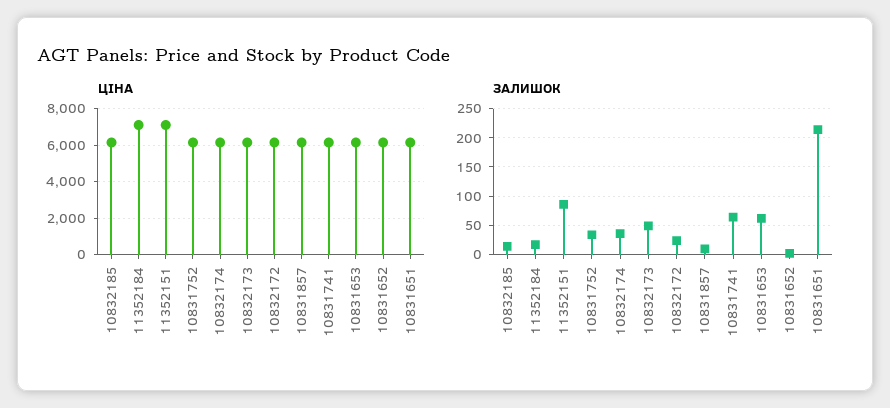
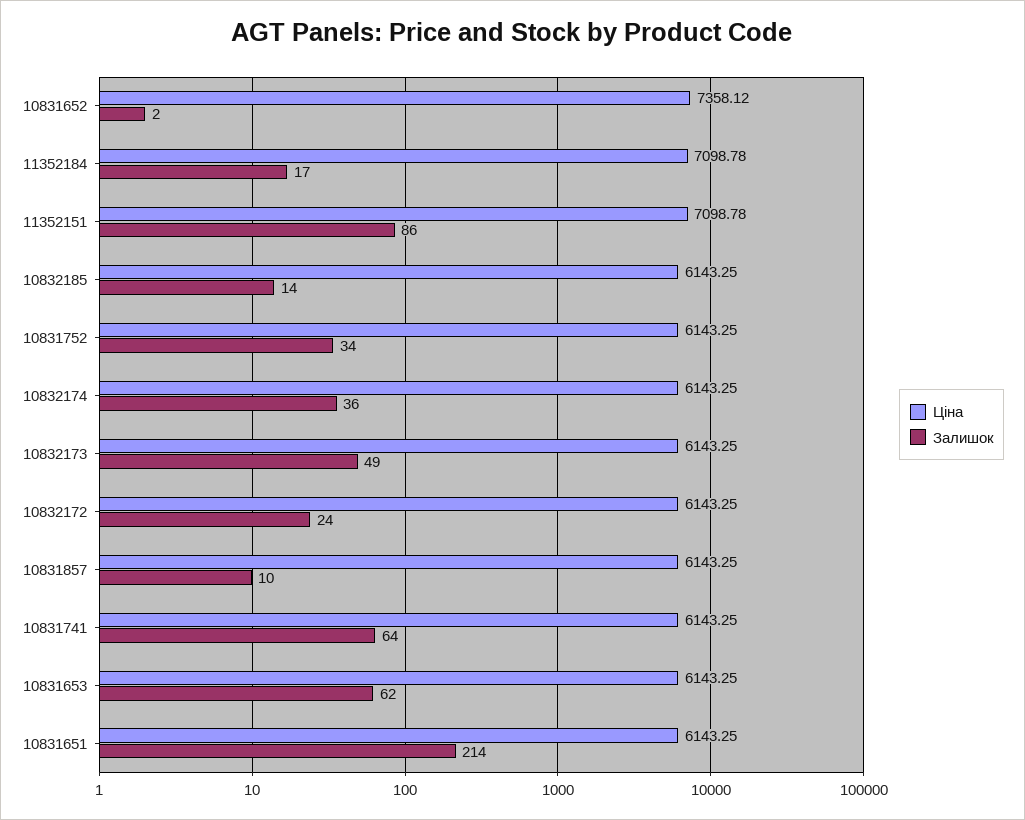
ЦІНА, 10831652: 6000 -> 7358.12

